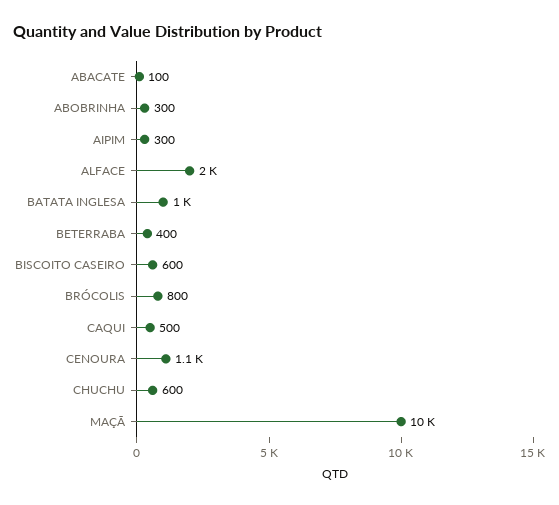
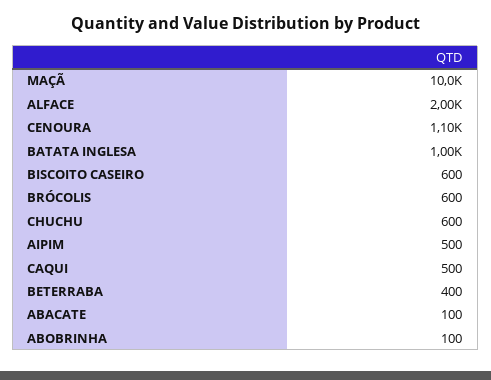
ABOBRINHA: 300 -> 100
AIPIM: 300 -> 500
BRÓCOLIS: 800 -> 600

